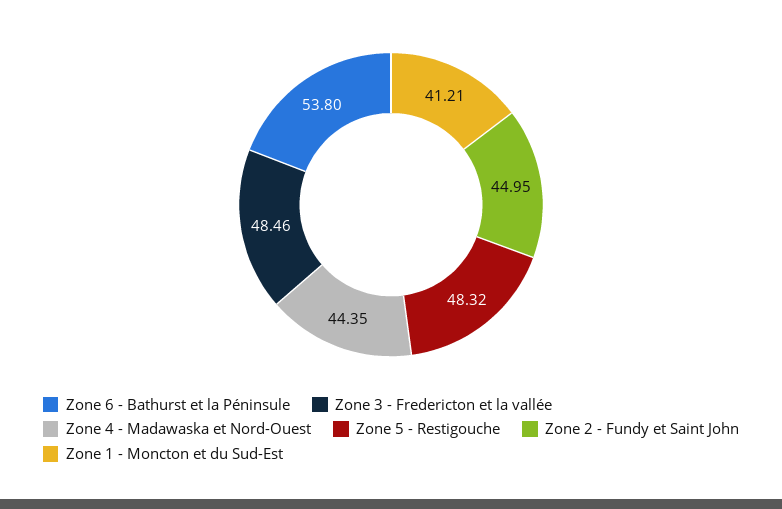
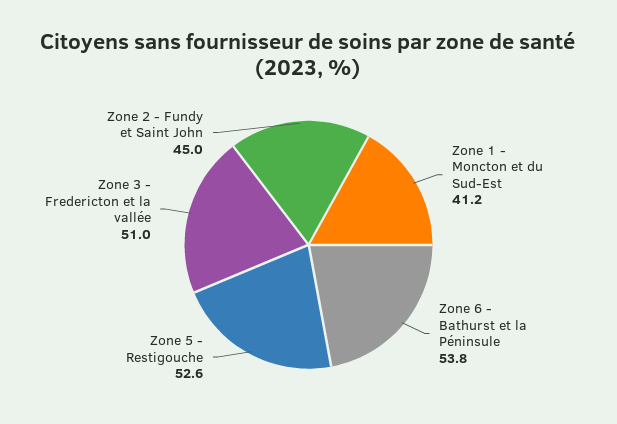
Zone 3 - Fredericton et la vallée: 48.46 -> 51
Zone 4 - Madawaska et Nord-Ouest: 44.35 -> none
Zone 5 - Restigouche: 48.32 -> 52.6

